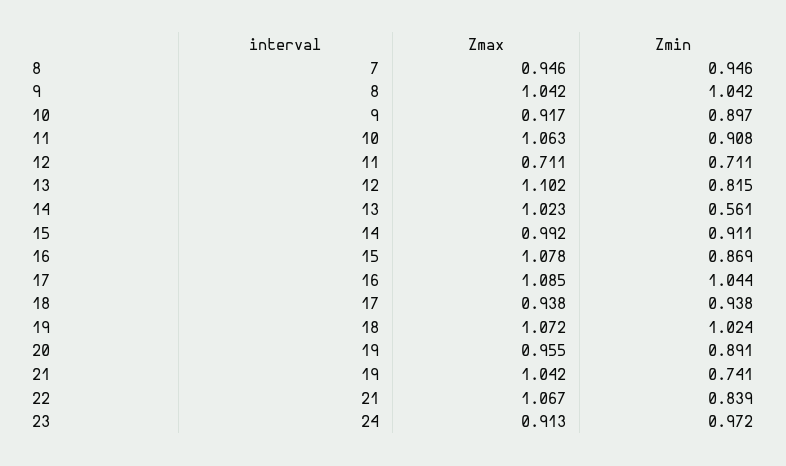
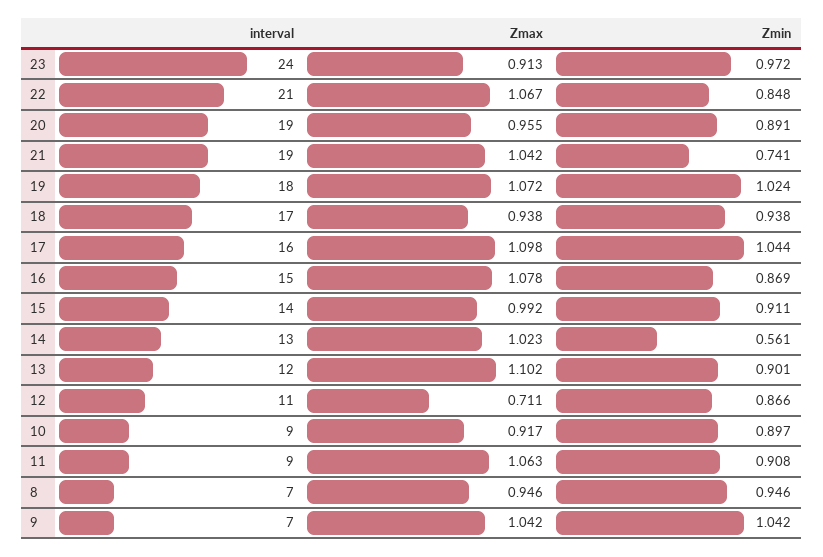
interval, 9: 8 -> 7
interval, 11: 10 -> 9
Zmin, 12: 0.711 -> 0.866
Zmin, 13: 0.815 -> 0.901
Zmax, 17: 1.085 -> 1.098
Zmin, 22: 0.839 -> 0.848

